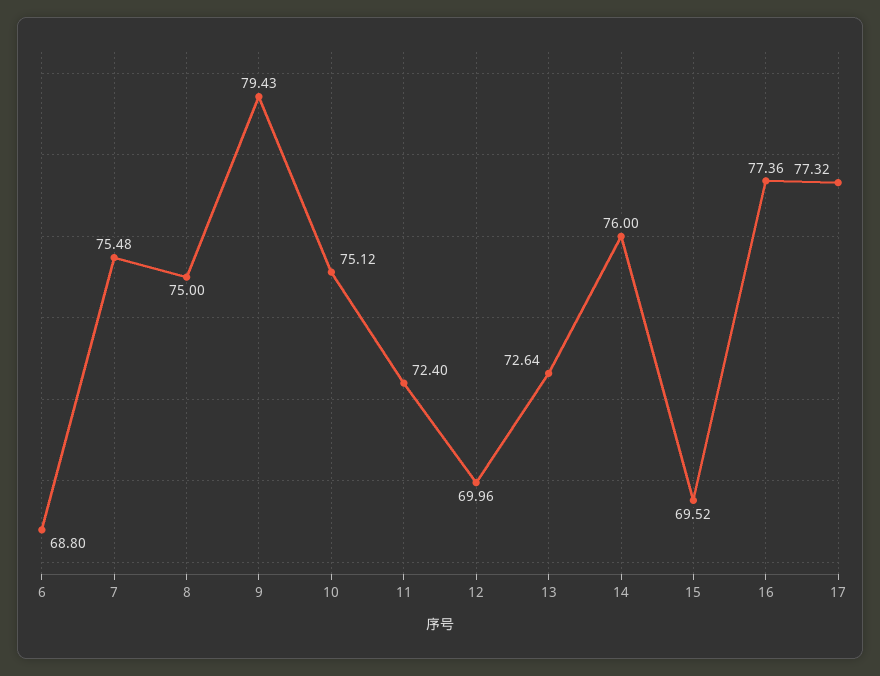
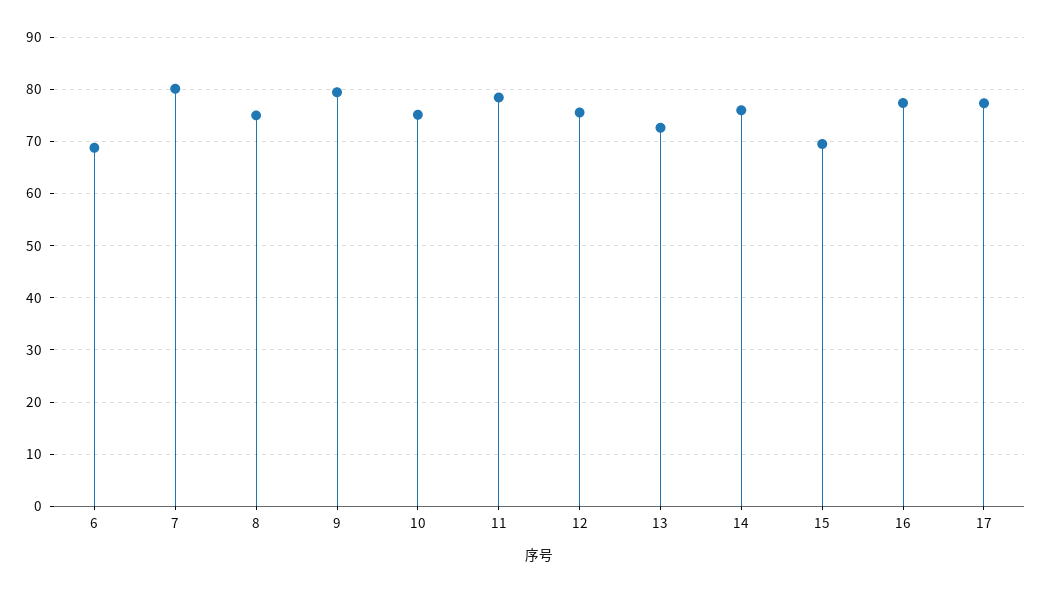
7: 75.48 -> 80
11: 72.4 -> 78
12: 69.96 -> 76

